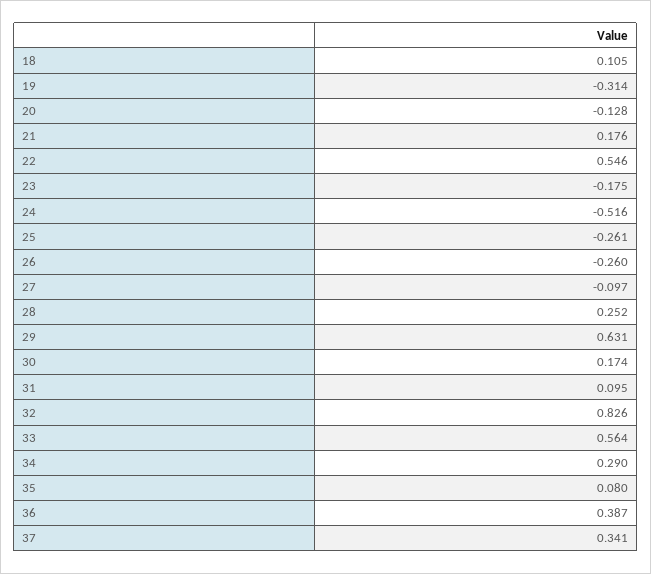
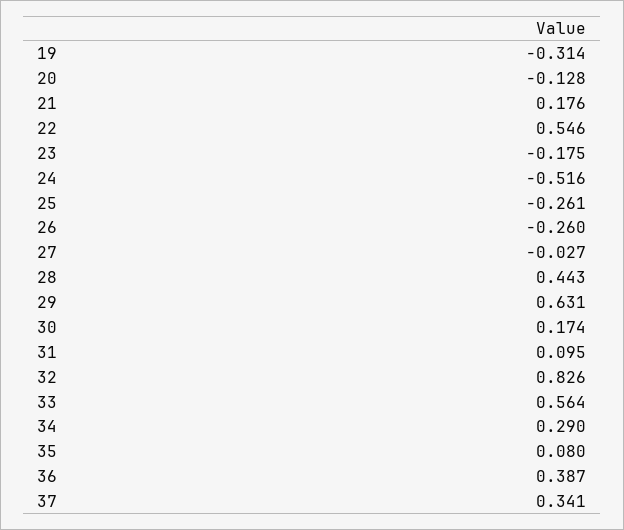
18: 0.105 -> none
27: -0.097 -> -0.027
28: 0.252 -> 0.443

